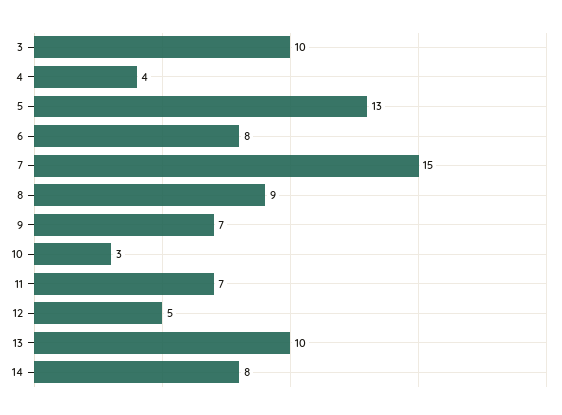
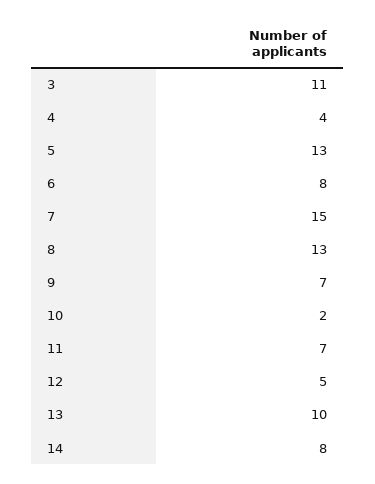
3: 10 -> 11
8: 9 -> 13
10: 3 -> 2

